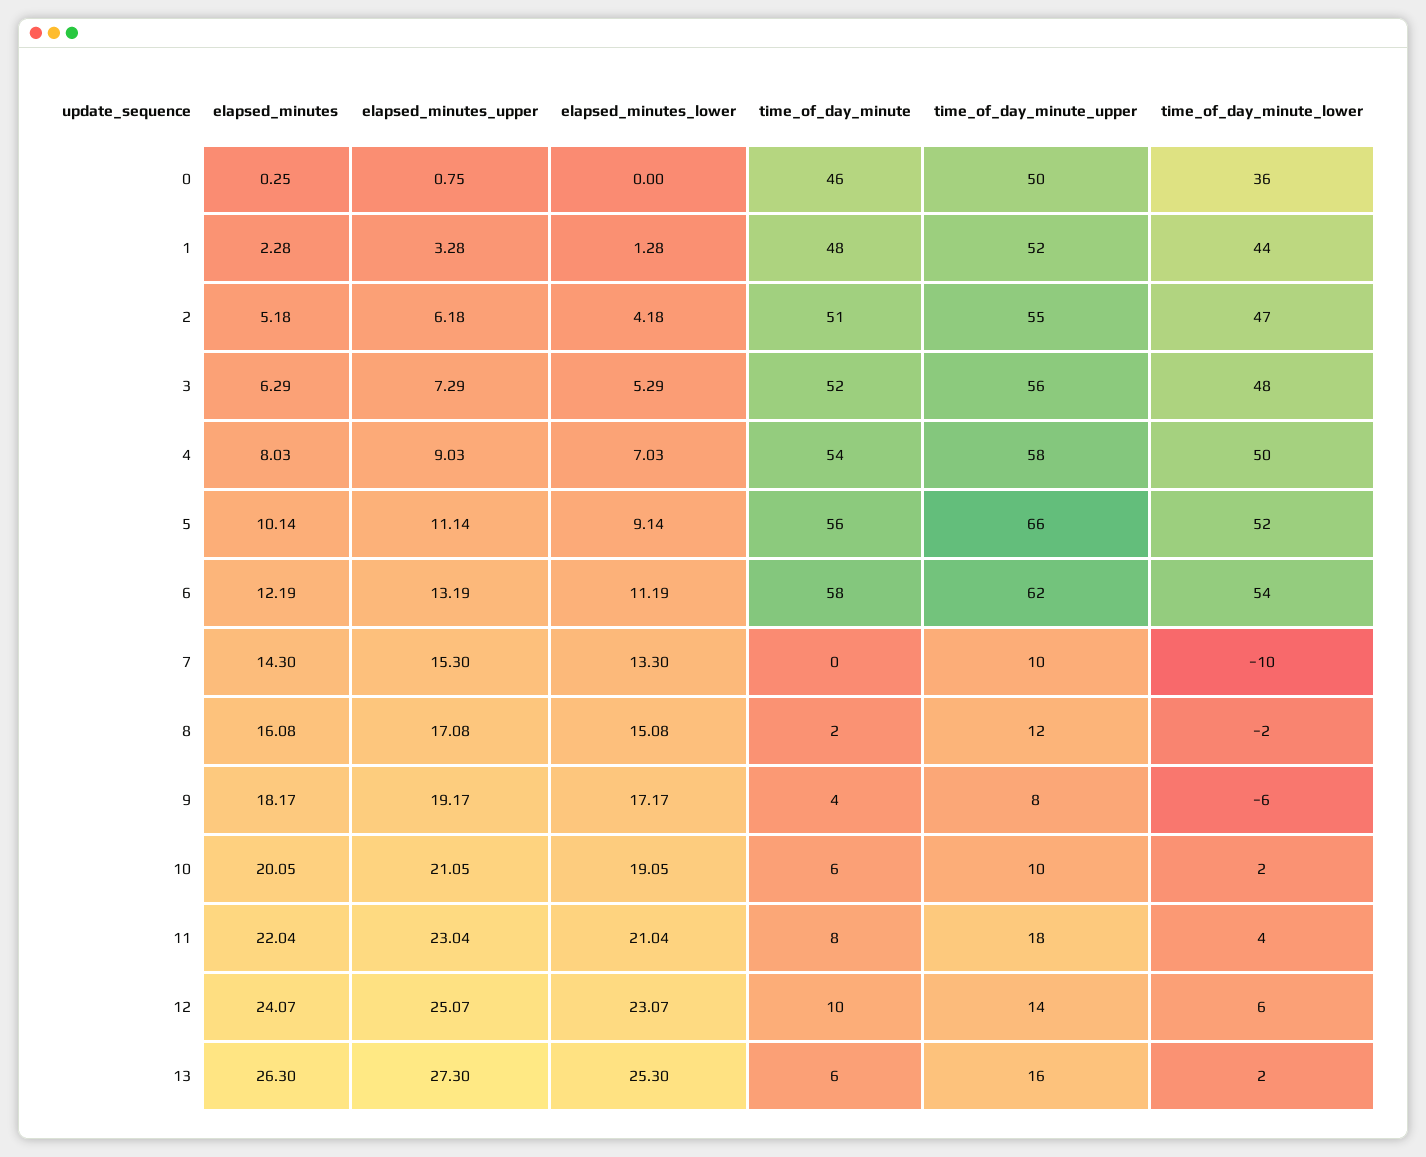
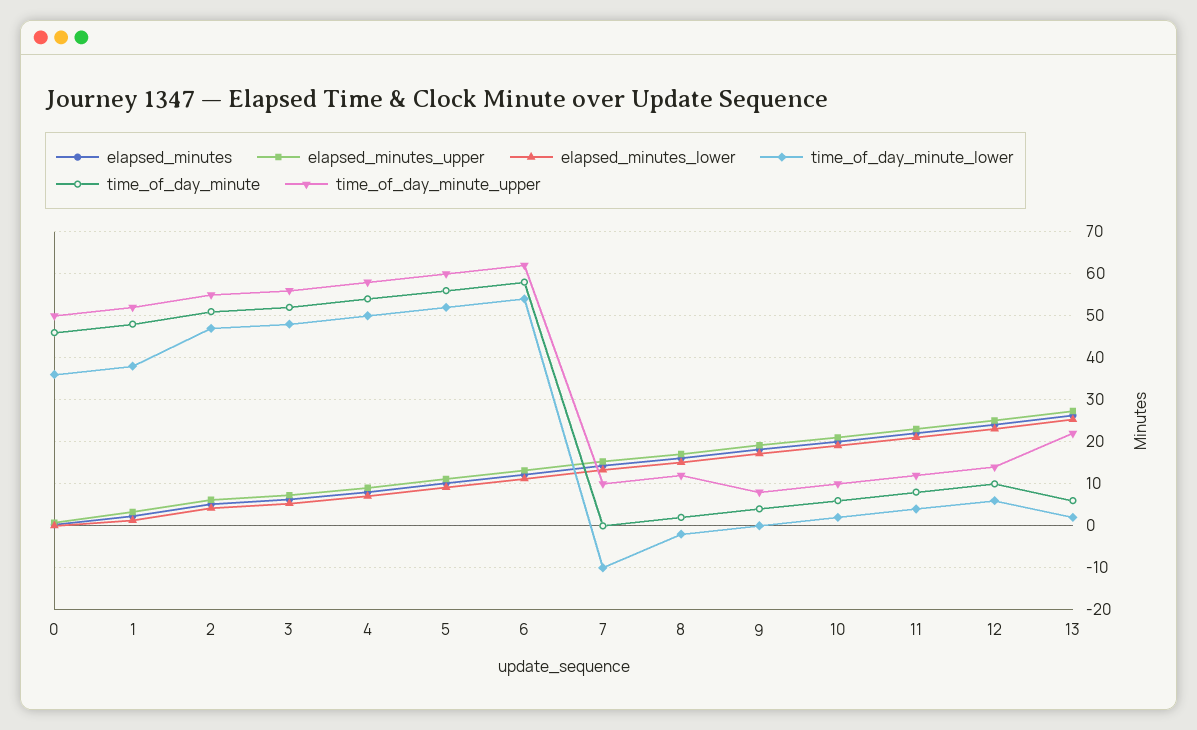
time_of_day_minute_lower, 1: 44 -> 38
time_of_day_minute_upper, 5: 66 -> 60
time_of_day_minute_lower, 9: -6 -> 0
time_of_day_minute_upper, 11: 18 -> 12
time_of_day_minute_upper, 13: 16 -> 22

